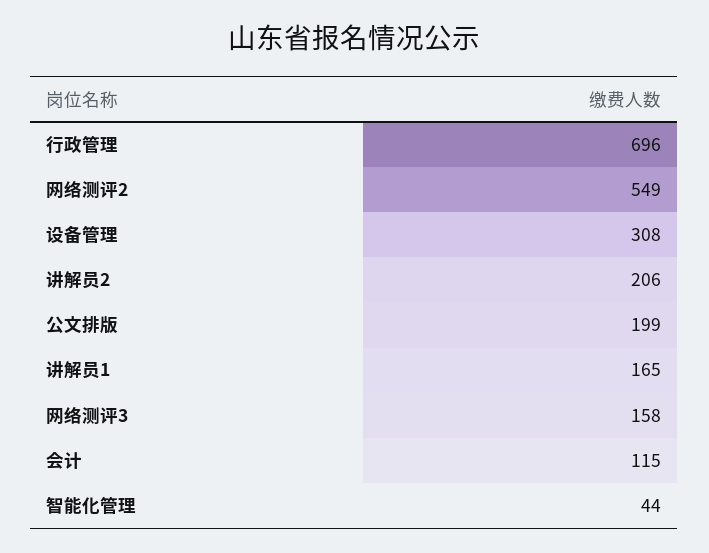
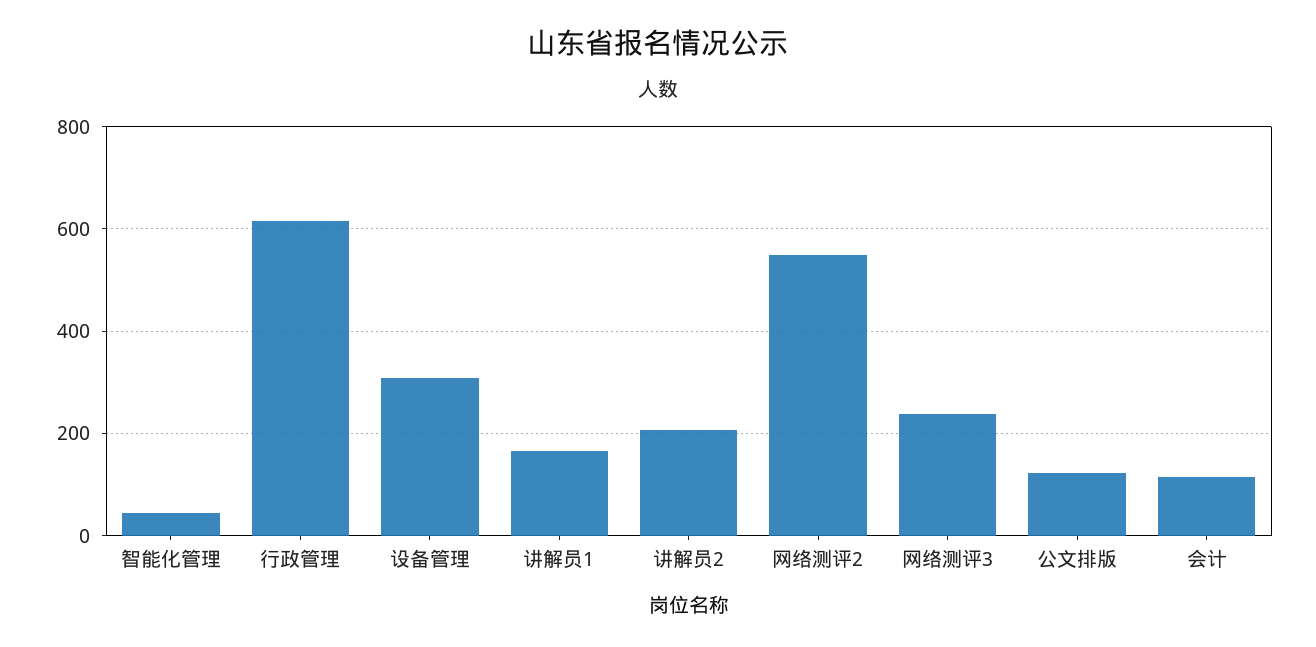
行政管理: 696 -> 620
公文排版: 199 -> 120
网络测评3: 158 -> 240

